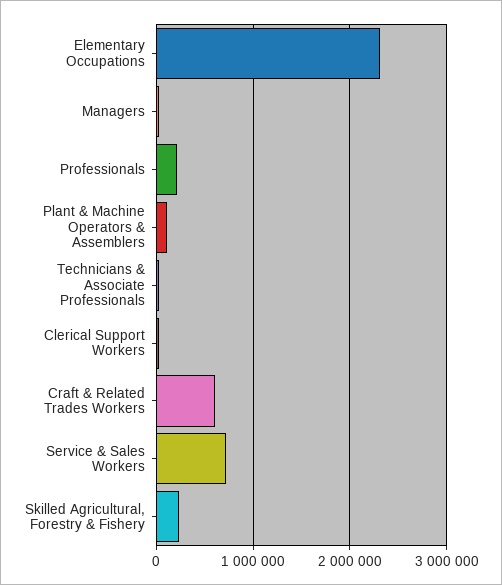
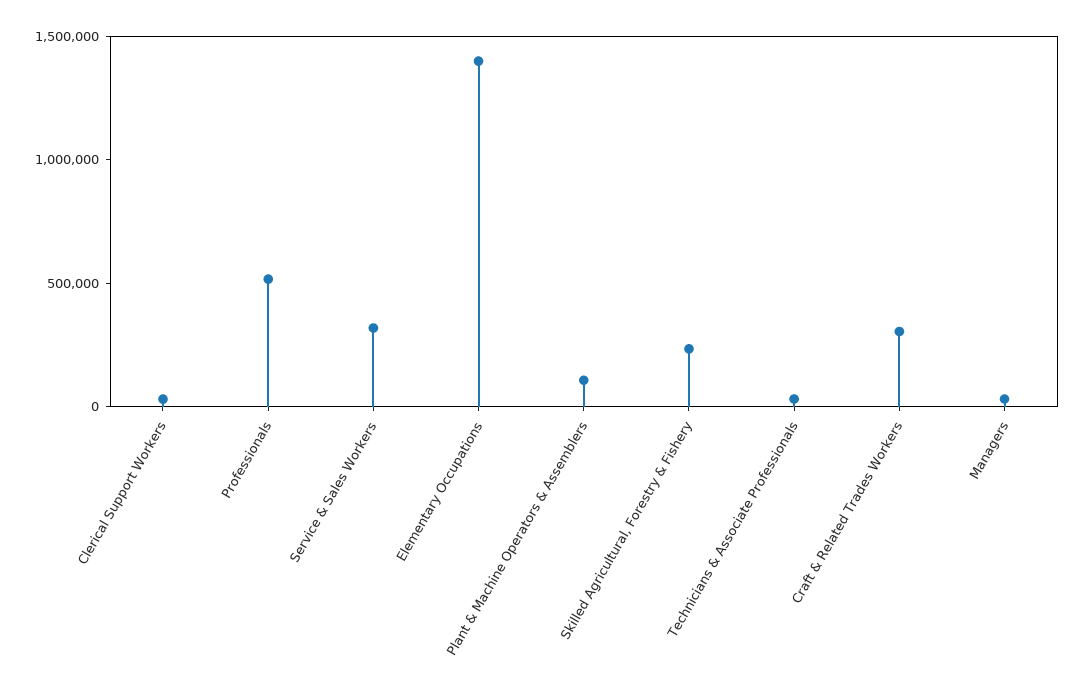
Elementary Occupations: 2300000 -> 1400000
Professionals: 200000 -> 500000
Craft & Related Trades Workers: 600000 -> 300000
Service & Sales Workers: 700000 -> 300000

